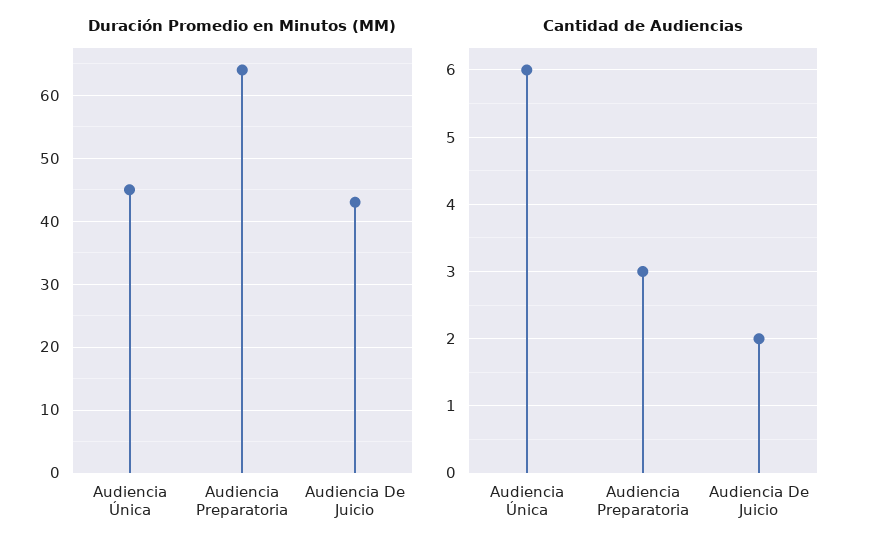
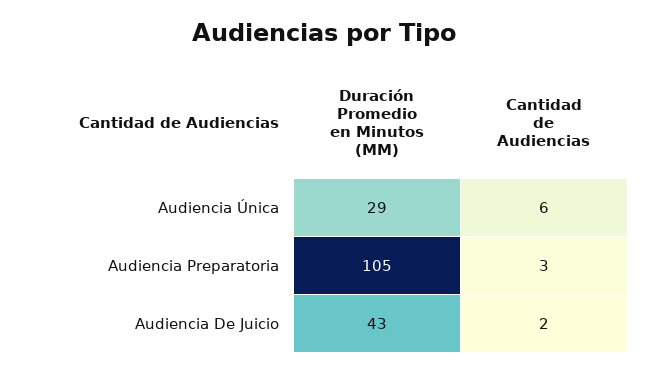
Duración Promedio en Minutos (MM), Audiencia Única: 45 -> 29
Duración Promedio en Minutos (MM), Audiencia Preparatoria: 64 -> 105

